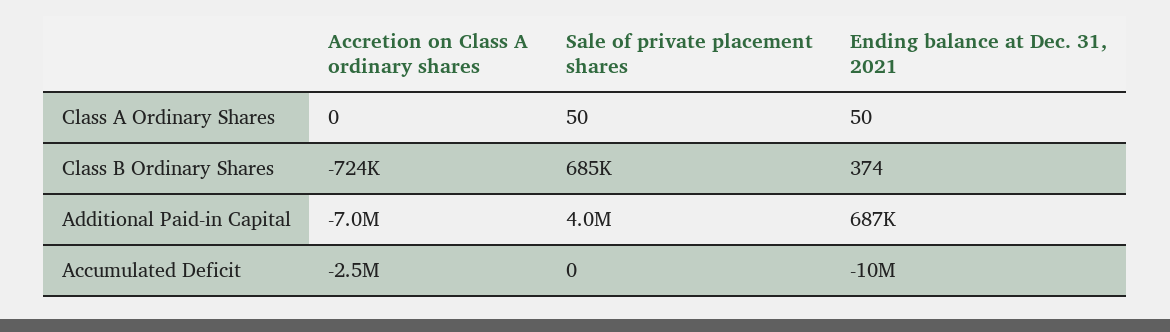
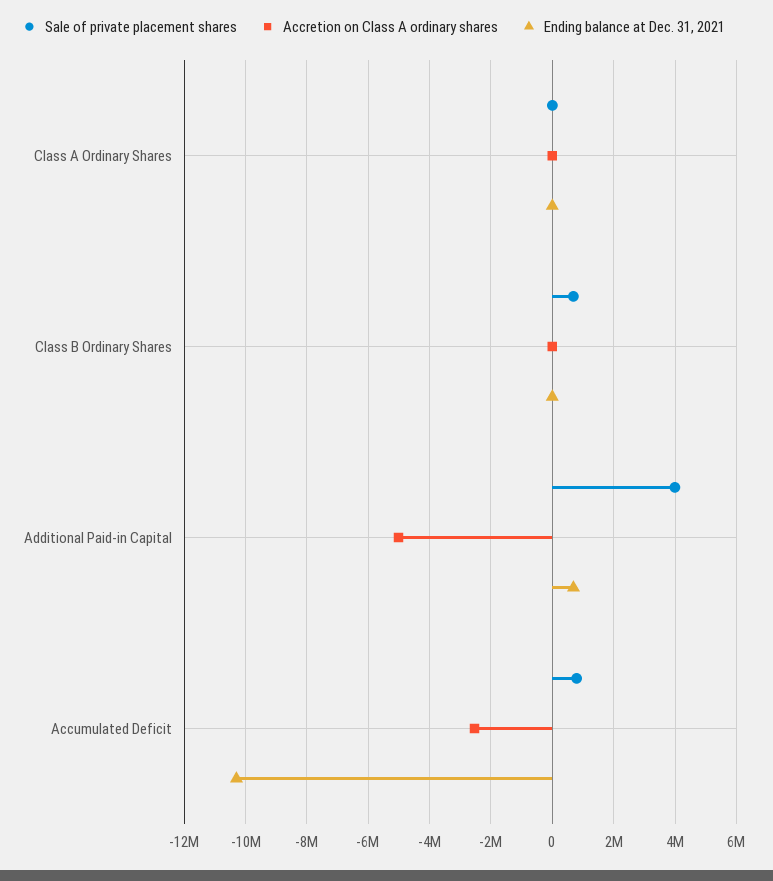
Accretion on Class A ordinary shares, Class B Ordinary Shares: -724000 -> 0
Accretion on Class A ordinary shares, Additional Paid-in Capital: -7000000 -> -5000000
Sale of private placement shares, Accumulated Deficit: 0 -> 800000

